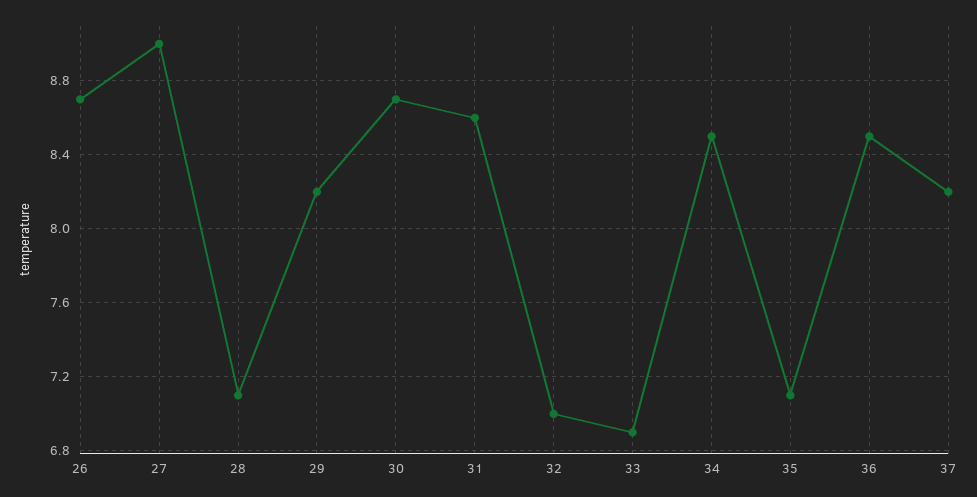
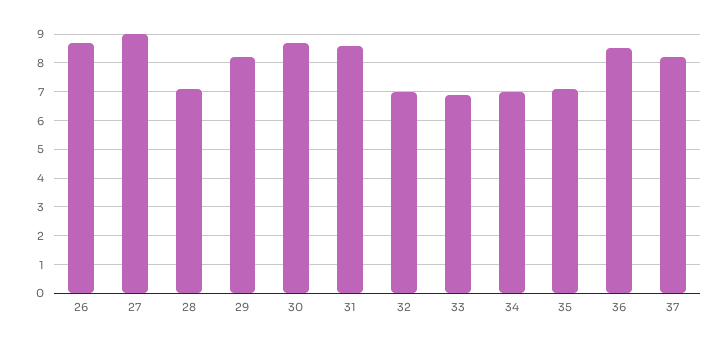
34: 8.5 -> 7

